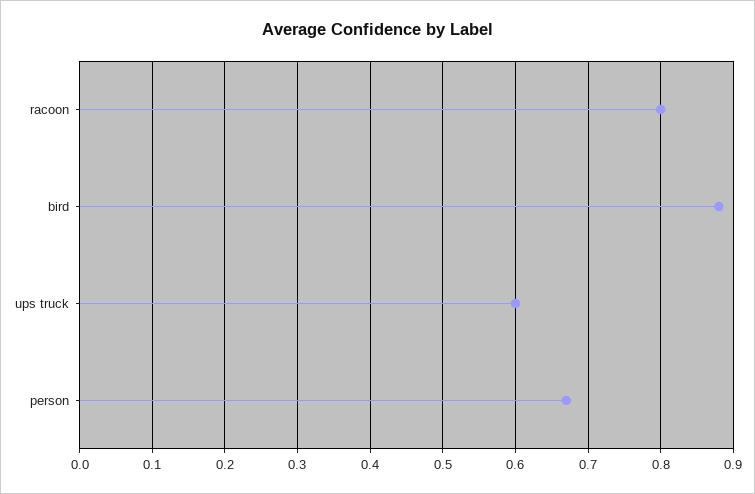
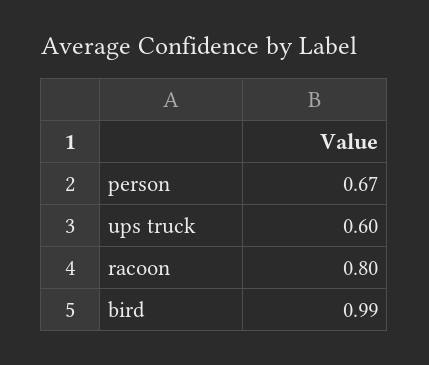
bird: 0.88 -> 0.99

